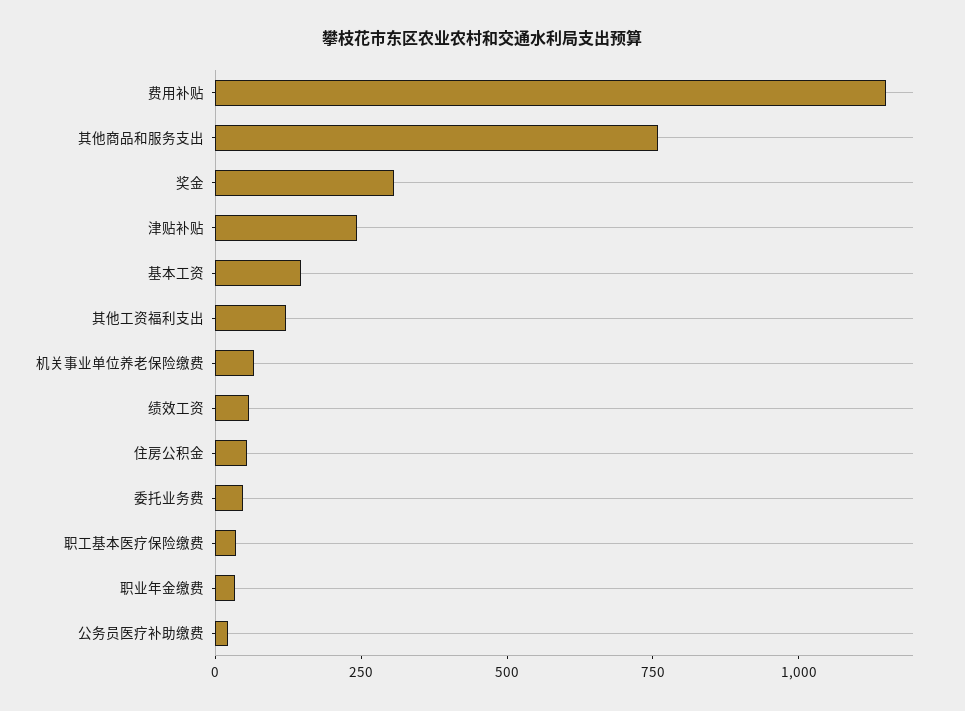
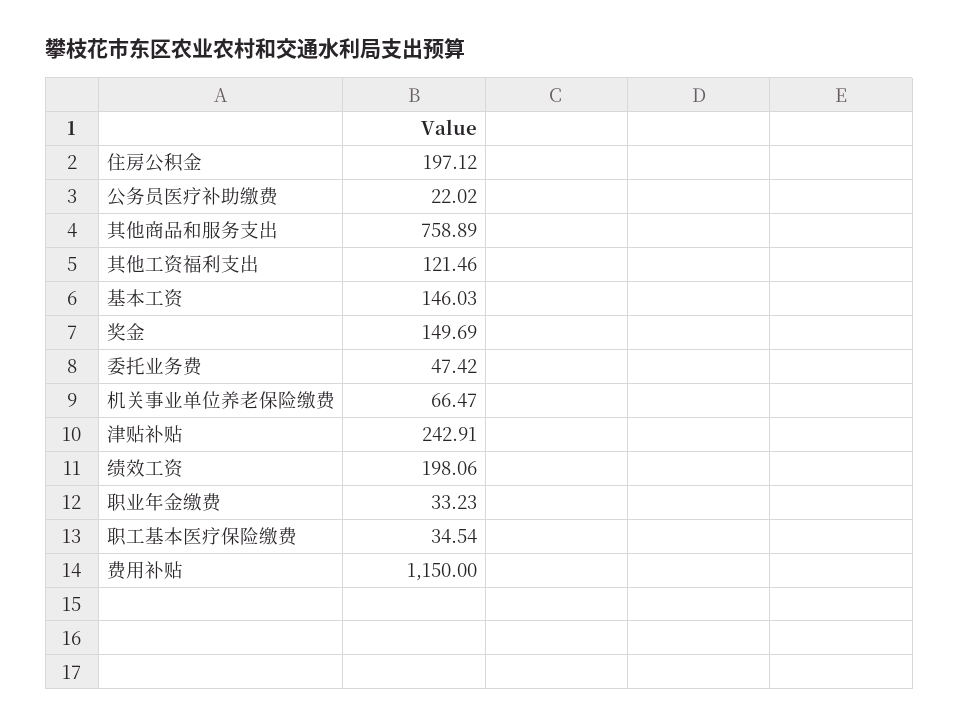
奖金: 300 -> 149.69
绩效工资: 50 -> 198.06
住房公积金: 50 -> 197.12

